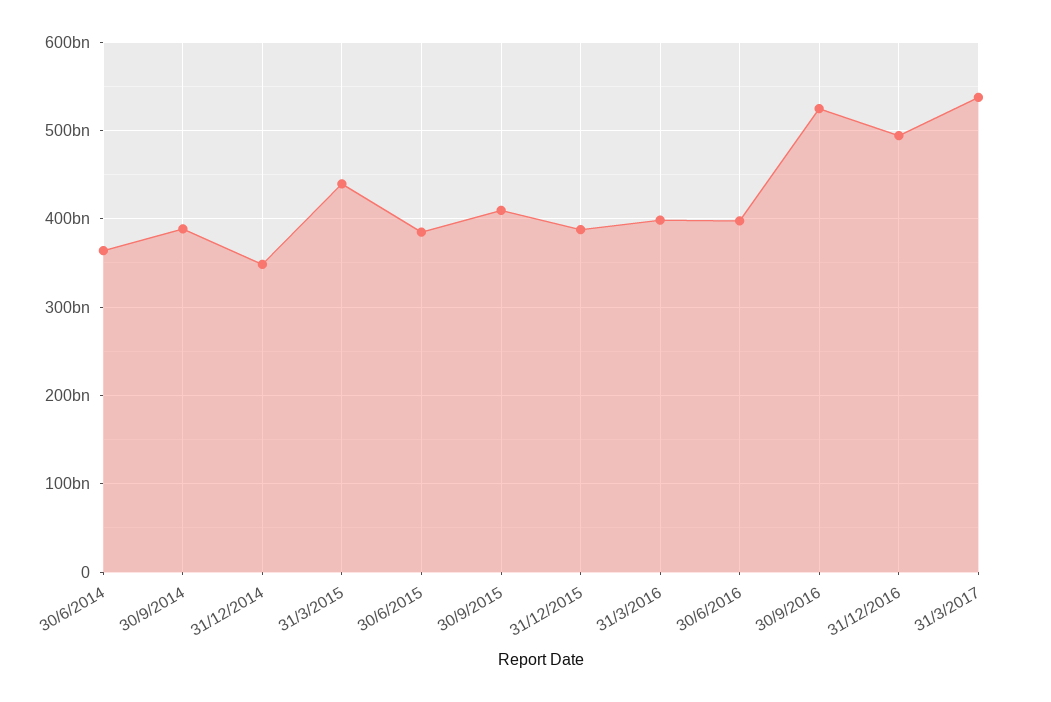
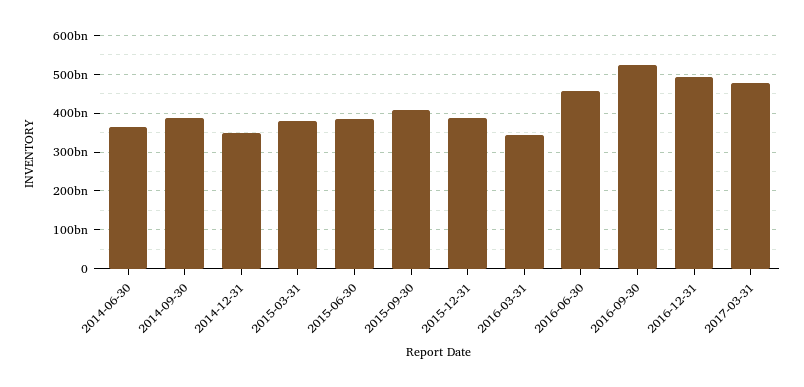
31/3/2015: 440000000000 -> 380000000000
31/3/2016: 400000000000 -> 340000000000
30/6/2016: 400000000000 -> 460000000000
31/3/2017: 540000000000 -> 480000000000

